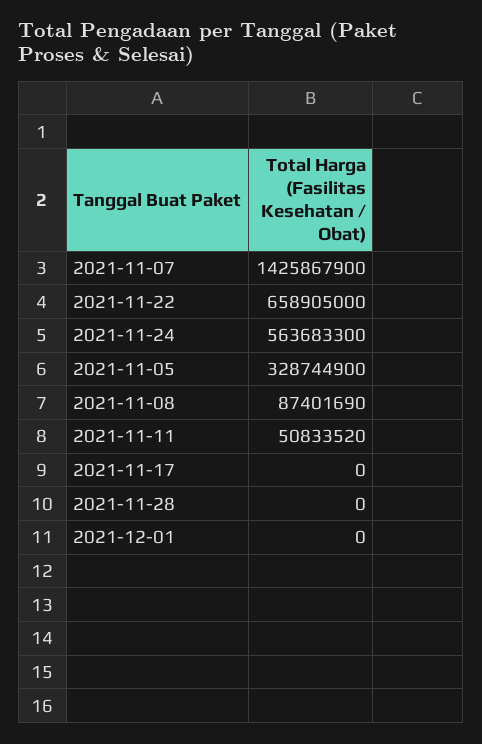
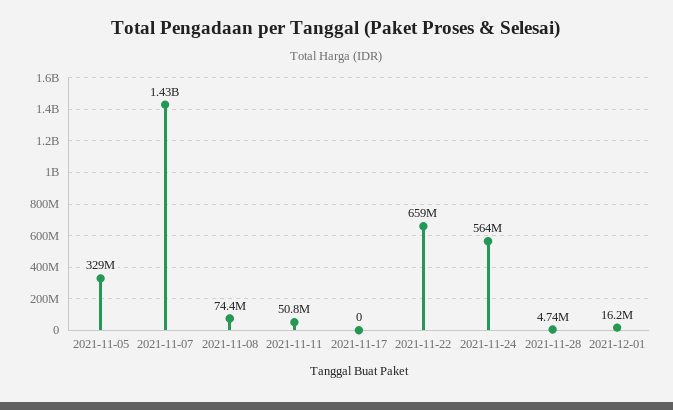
2021-11-08: 87401690 -> 74400000
2021-11-28: 0 -> 4740000
2021-12-01: 0 -> 16200000

